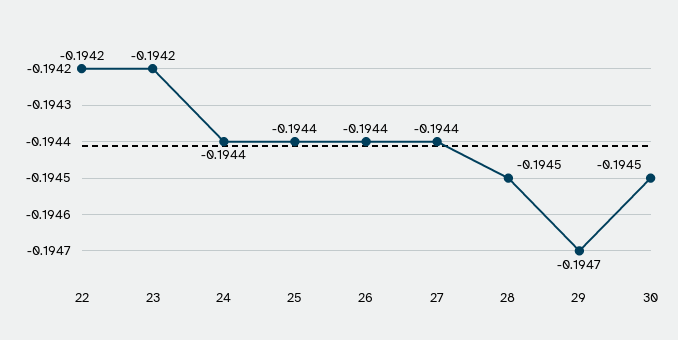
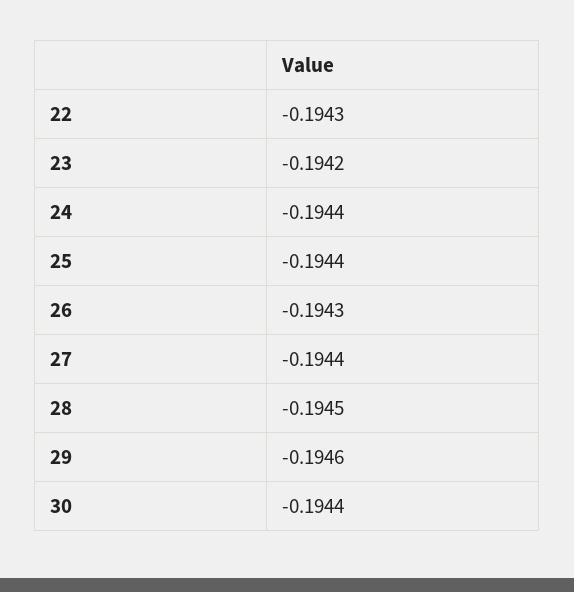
22: -0.1942 -> -0.1943
26: -0.1944 -> -0.1943
29: -0.1947 -> -0.1946
30: -0.1945 -> -0.1944

